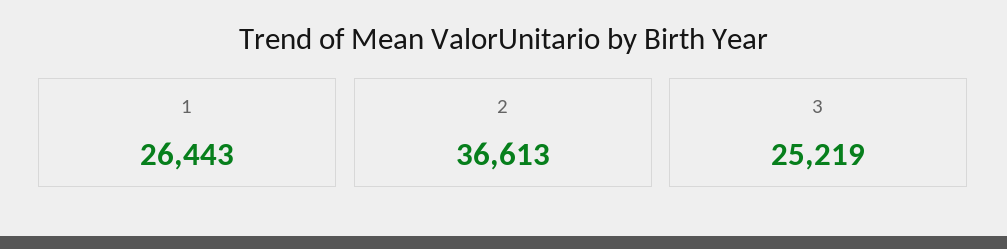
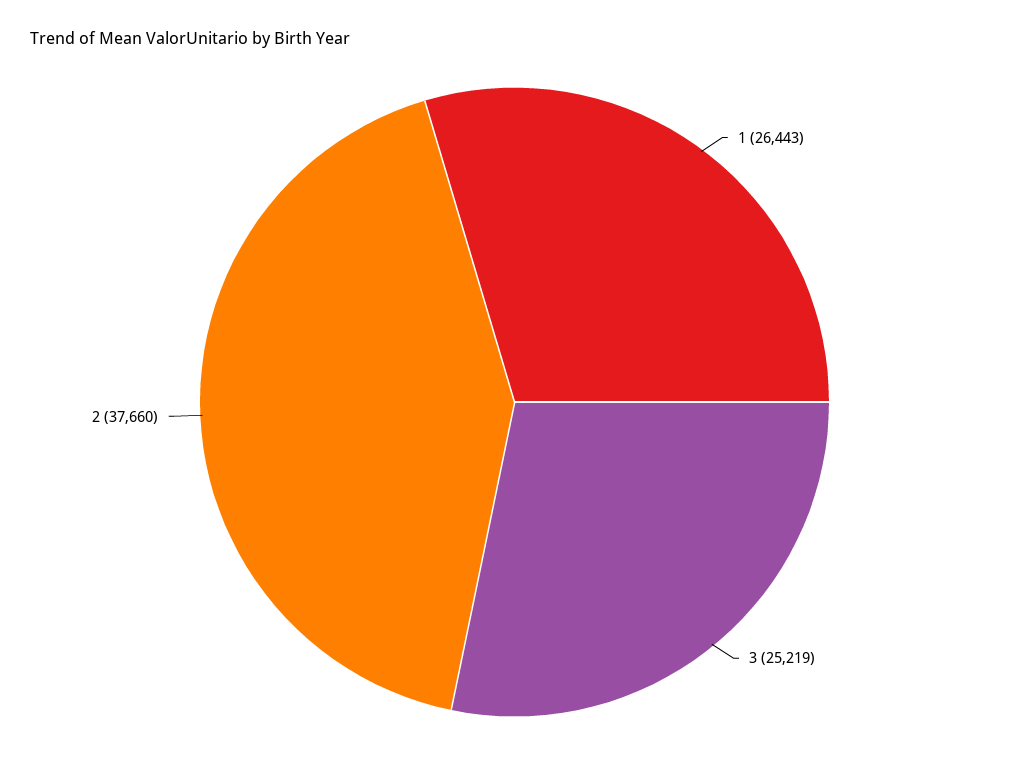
2: 36613 -> 37660

